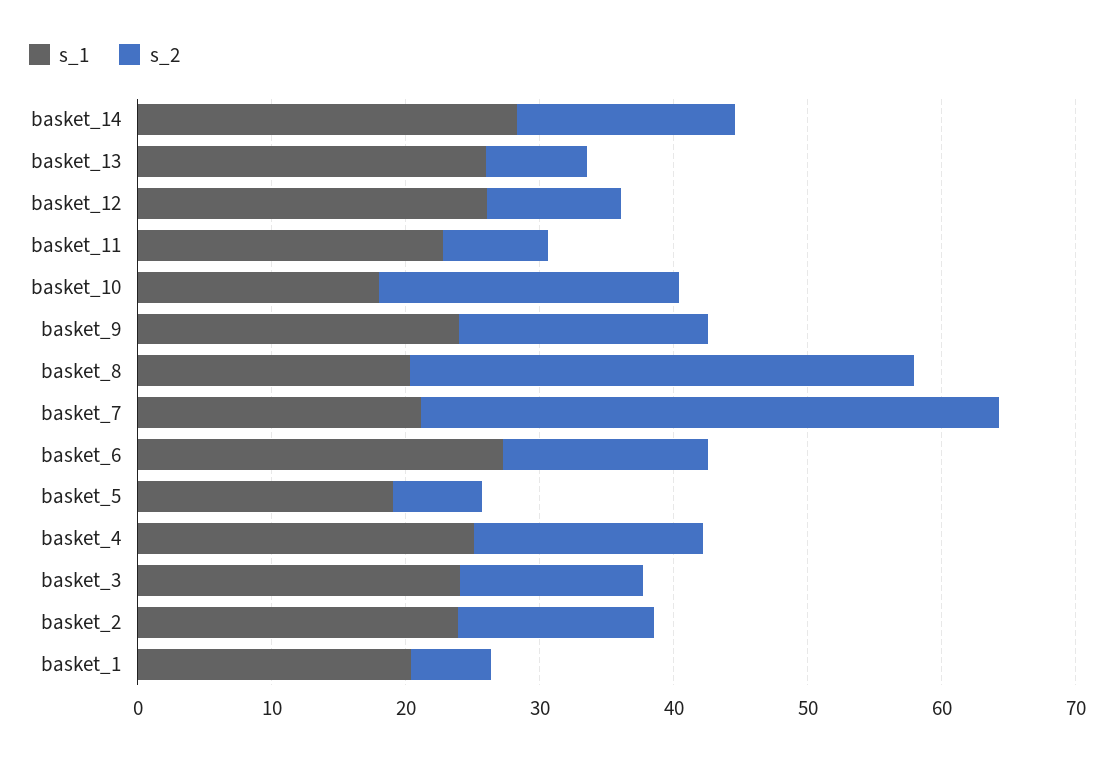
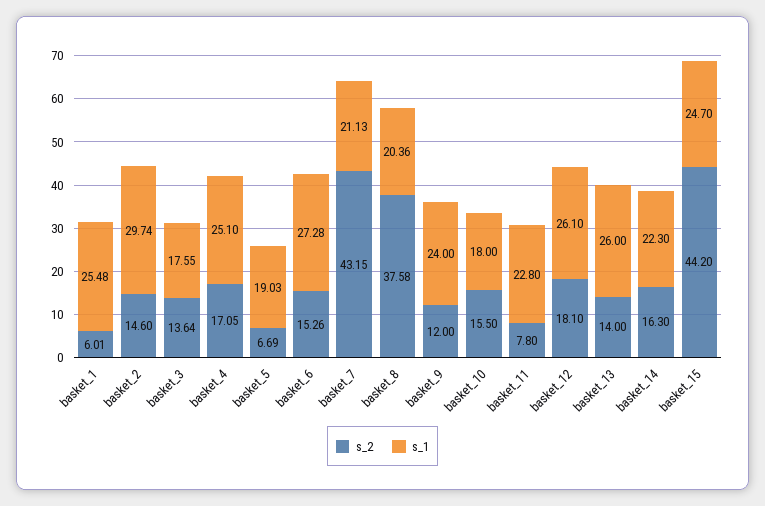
s_1, basket_14: 28 -> 22.3
s_2, basket_13: 8 -> 14
s_2, basket_12: 10 -> 18.1
s_2, basket_10: 22 -> 15.5
s_2, basket_9: 18 -> 12
s_1, basket_3: 24 -> 17.55
s_1, basket_2: 24 -> 29.74
s_1, basket_1: 20 -> 25.48
s_2, basket_15: none -> 44.2
s_1, basket_15: none -> 24.7

